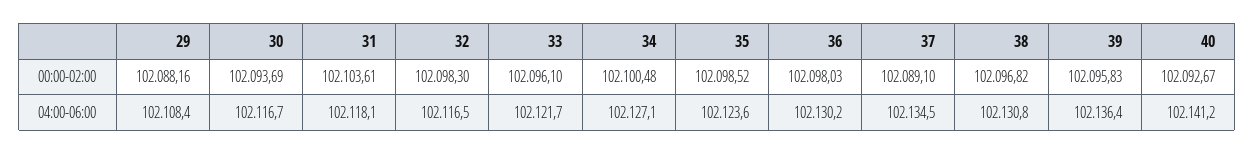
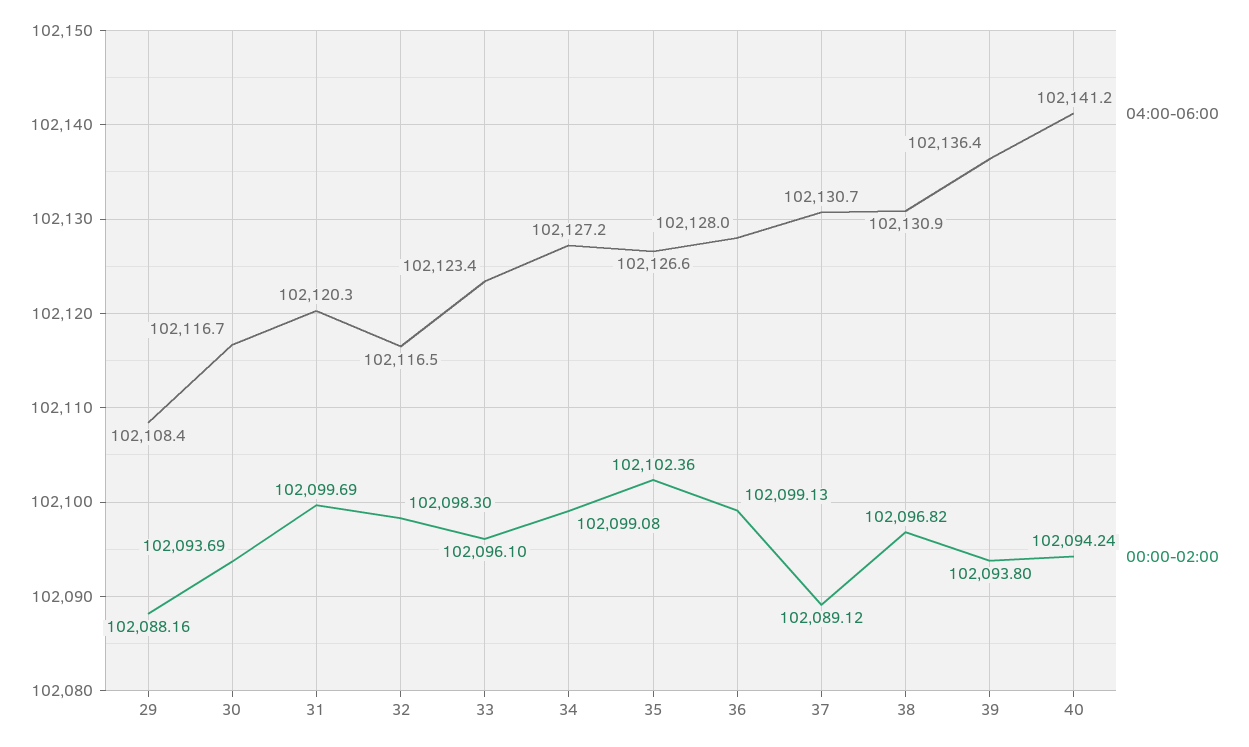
00:00-02:00, 31: 102103.61 -> 102099.69
00:00-02:00, 34: 102100.48 -> 102099.08
00:00-02:00, 35: 102098.52 -> 102102.36
00:00-02:00, 36: 102098.03 -> 102099.13
00:00-02:00, 37: 102089.1 -> 102089.12
00:00-02:00, 39: 102095.83 -> 102093.8
00:00-02:00, 40: 102092.67 -> 102094.24
04:00-06:00, 31: 102118.1 -> 102120.3
04:00-06:00, 33: 102121.7 -> 102123.4
04:00-06:00, 34: 102127.1 -> 102127.2
04:00-06:00, 35: 102123.6 -> 102126.6
04:00-06:00, 36: 102130.2 -> 102128
04:00-06:00, 37: 102134.5 -> 102130.7
04:00-06:00, 38: 102130.8 -> 102130.9

